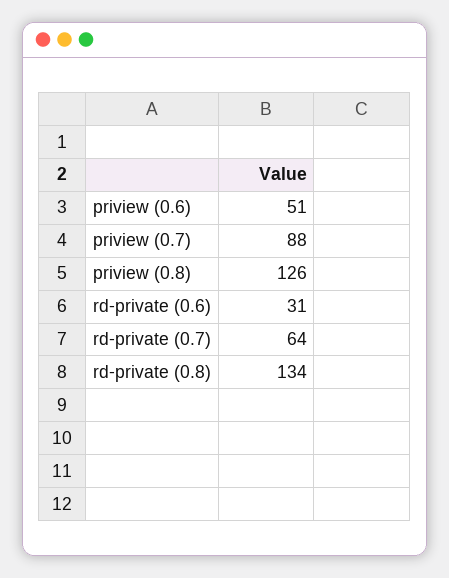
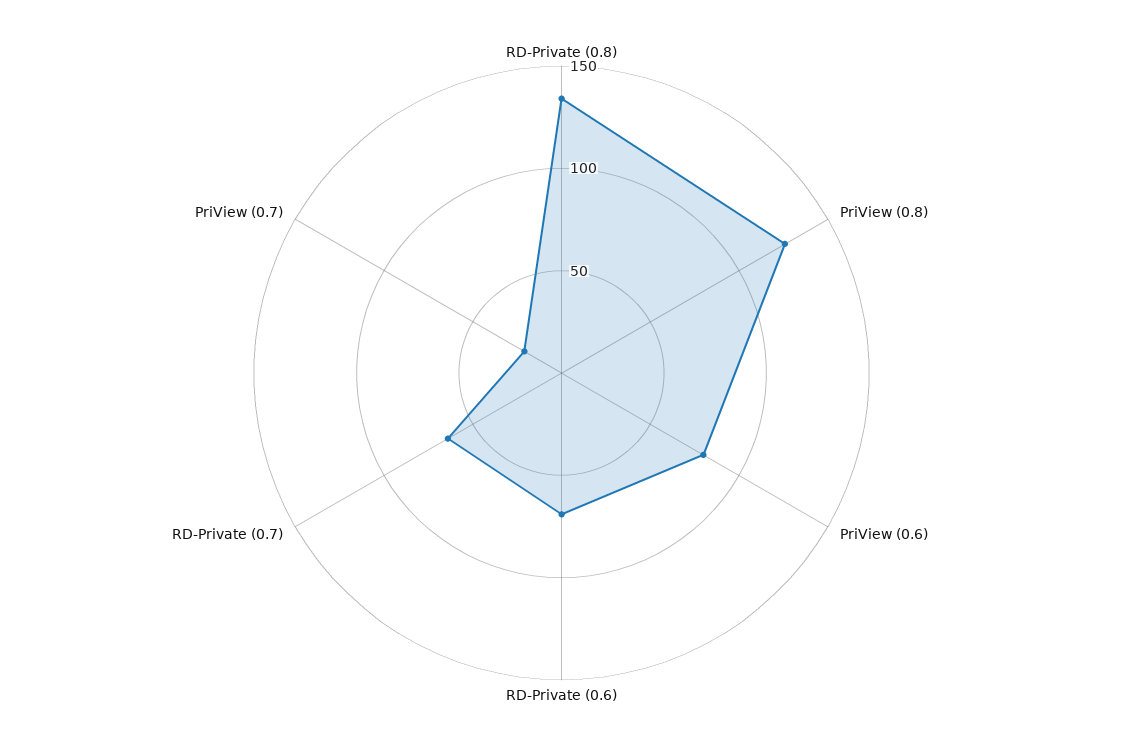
priview (0.6): 51 -> 80
priview (0.7): 88 -> 20
rd-private (0.6): 31 -> 70

